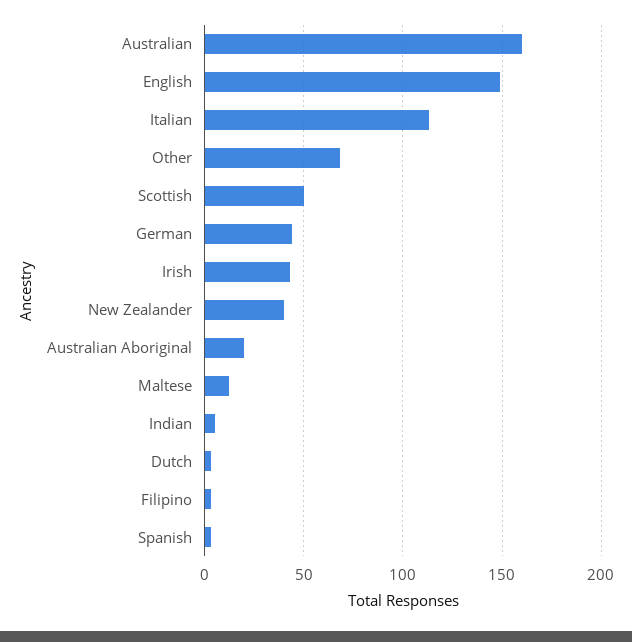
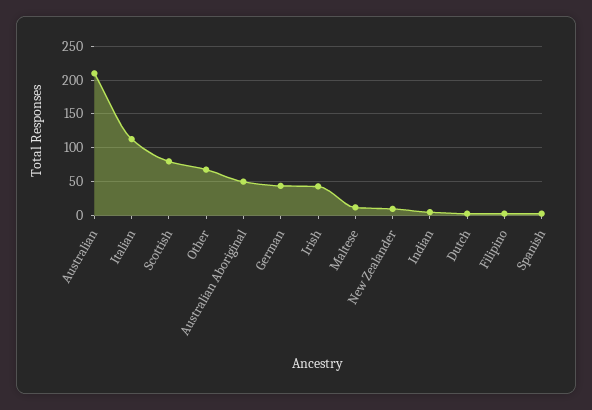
Australian: 160 -> 210
English: 150 -> none
Scottish: 50 -> 80
New Zealander: 40 -> 10
Australian Aboriginal: 20 -> 50

